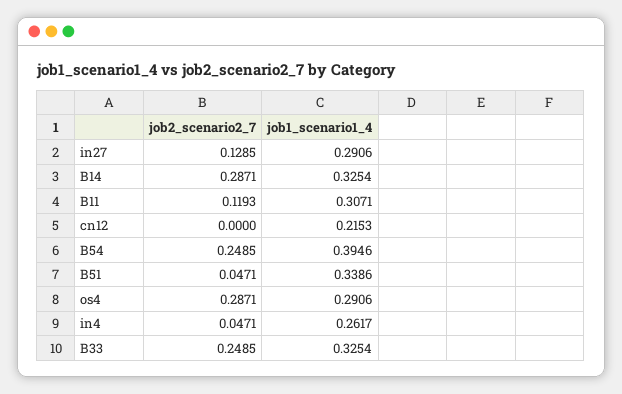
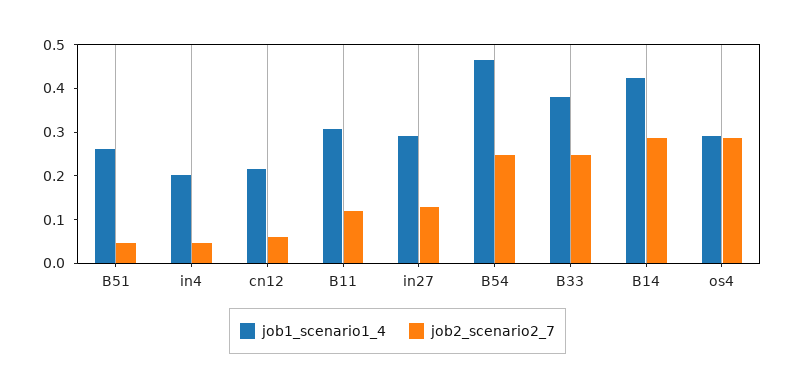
job1_scenario1_4, B14: 0.3254 -> 0.42
job2_scenario2_7, cn12: 0 -> 0.06
job1_scenario1_4, B54: 0.3946 -> 0.46
job1_scenario1_4, B51: 0.3386 -> 0.26
job1_scenario1_4, in4: 0.2617 -> 0.2
job1_scenario1_4, B33: 0.3254 -> 0.38

